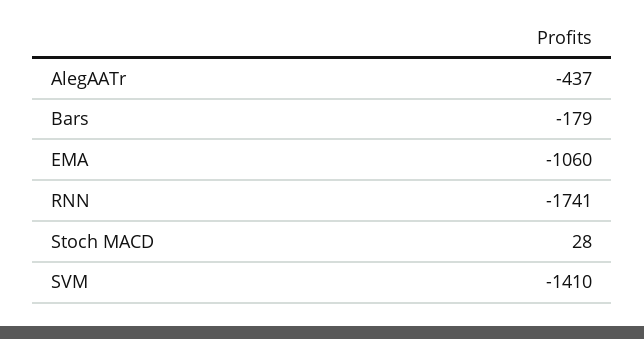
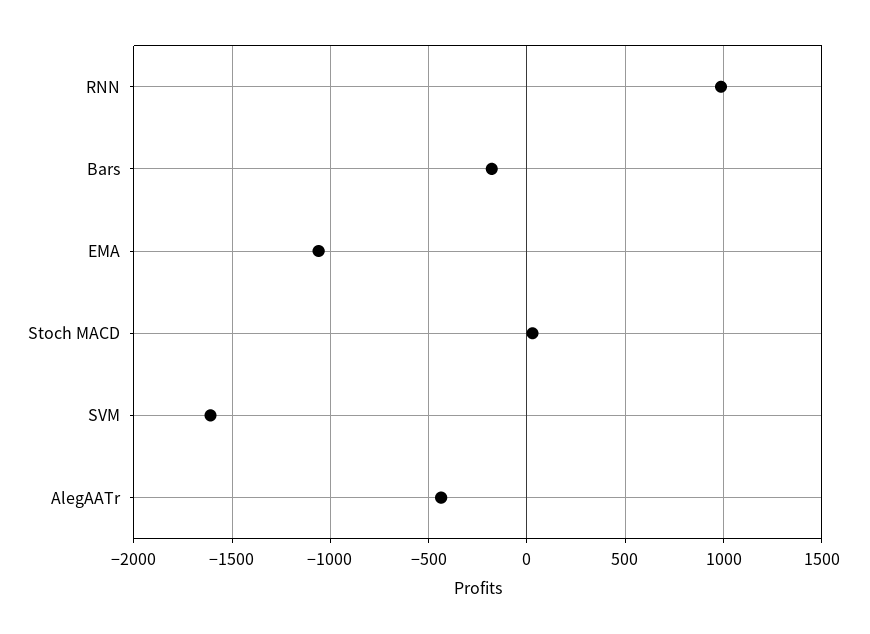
RNN: -1741 -> 1000
SVM: -1410 -> -1600

